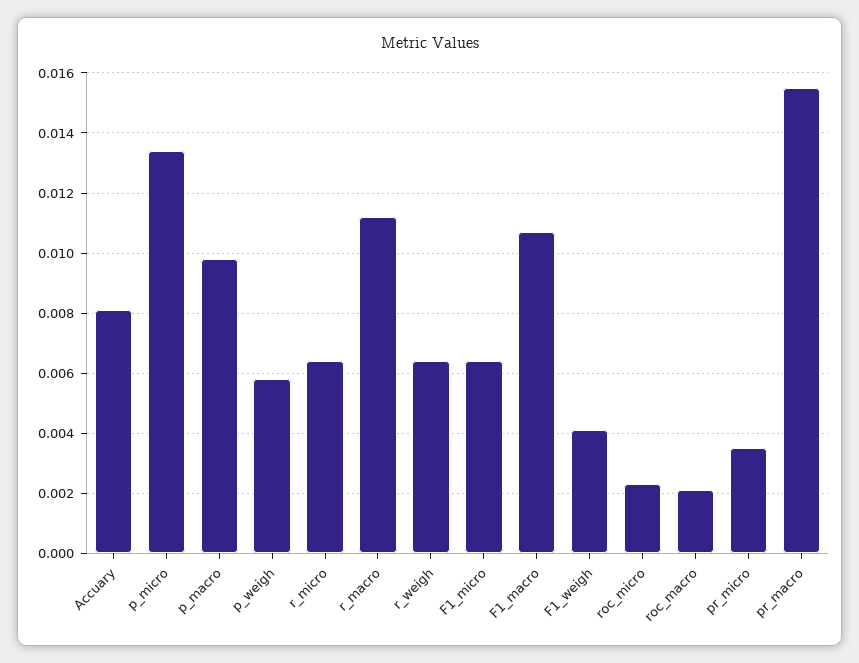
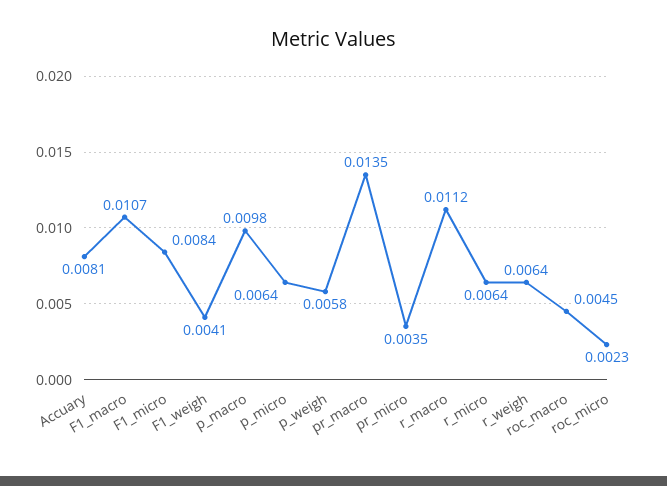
p_micro: 0.0135 -> 0.0064
F1_micro: 0.0065 -> 0.0084
roc_macro: 0.002 -> 0.0045
pr_macro: 0.0155 -> 0.0135

